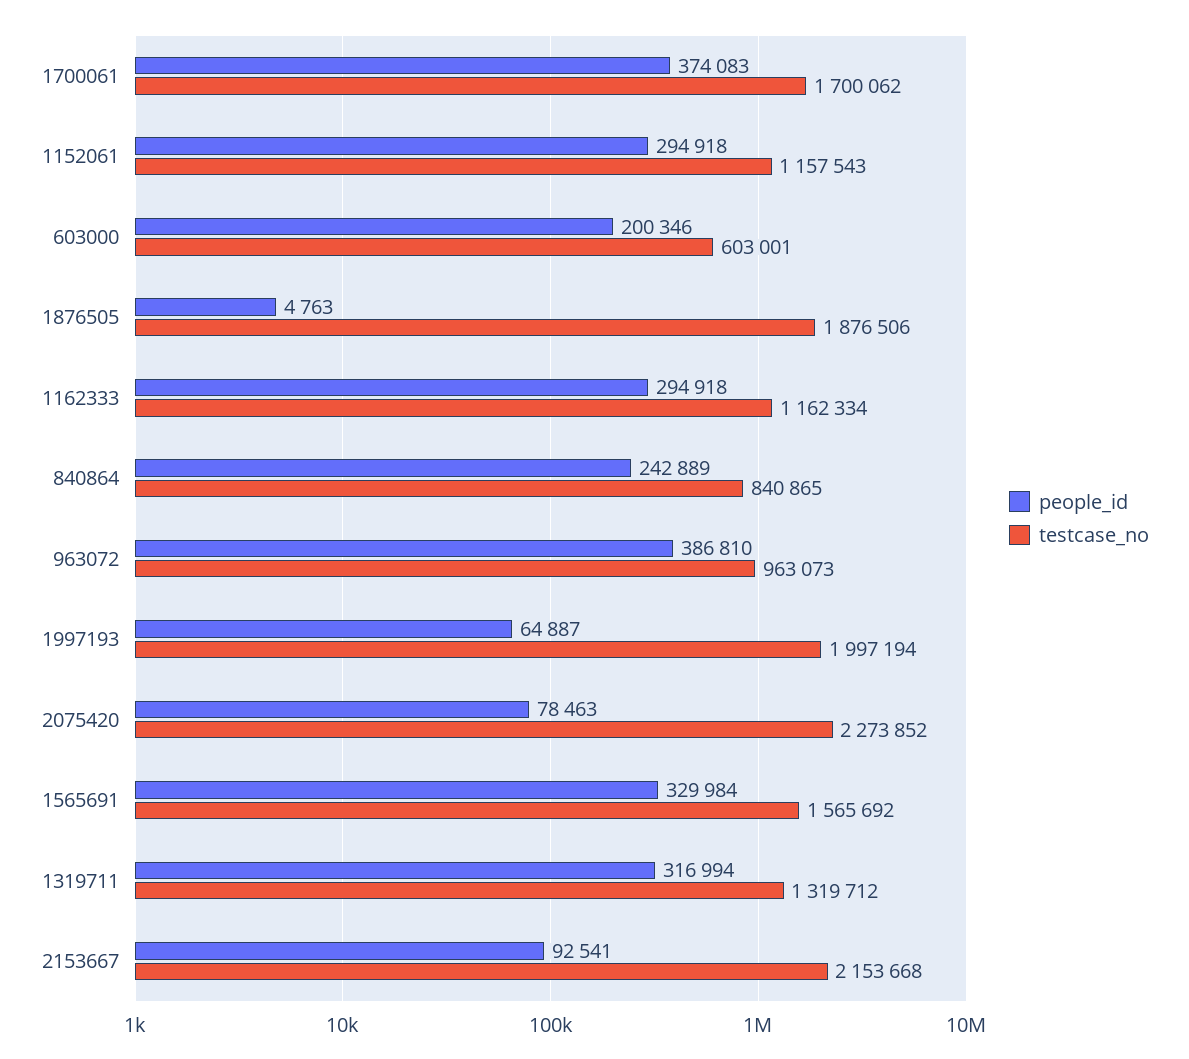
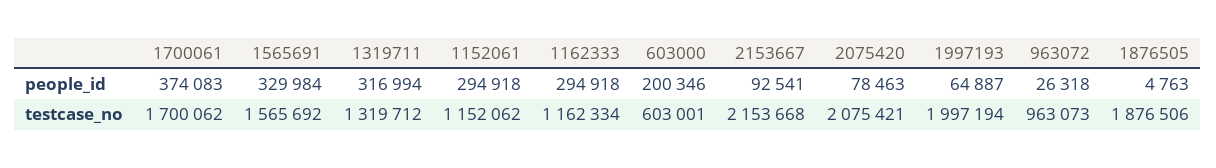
testcase_no, 1152061: 1157543 -> 1152062
people_id, 840864: 242889 -> none
testcase_no, 840864: 840865 -> none
people_id, 963072: 386810 -> 26318
testcase_no, 2075420: 2273852 -> 2075421

